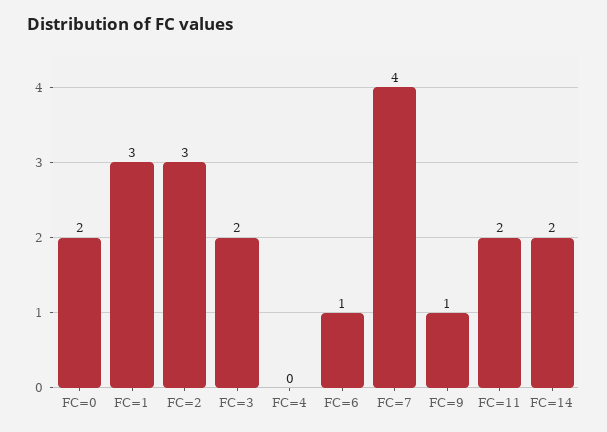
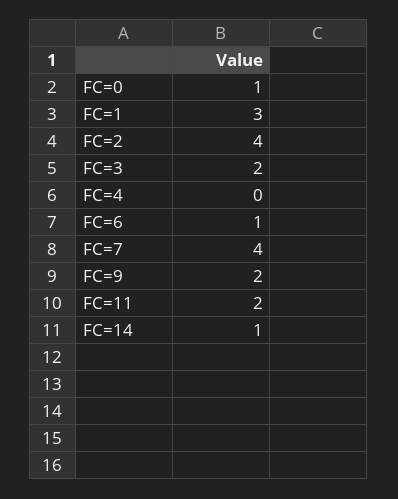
FC=0: 2 -> 1
FC=2: 3 -> 4
FC=9: 1 -> 2
FC=14: 2 -> 1

